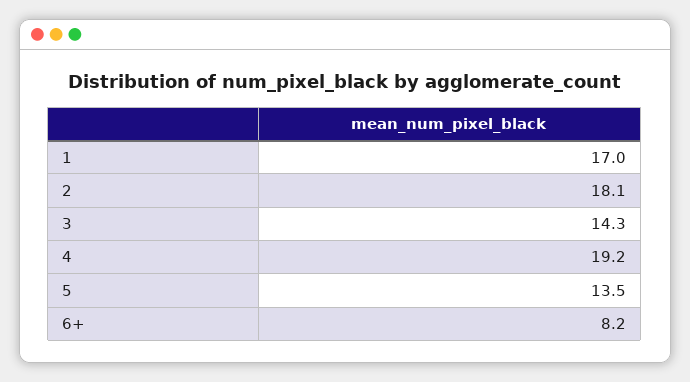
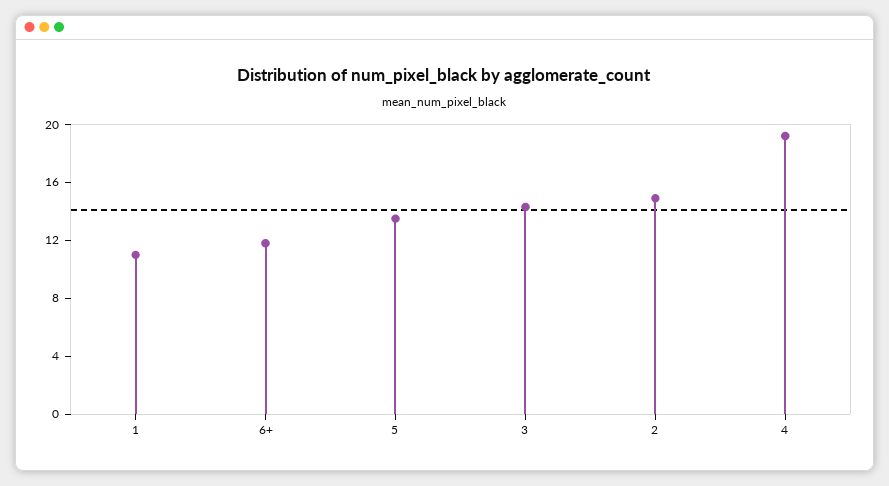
1: 17 -> 11
2: 18.1 -> 15
6+: 8.2 -> 12

